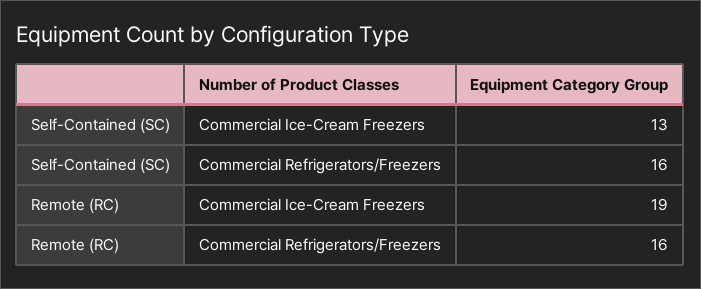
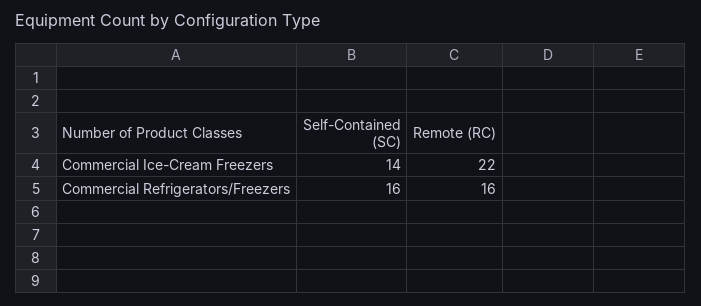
Self-Contained (SC), Commercial Ice-Cream Freezers: 13 -> 14
Remote (RC), Commercial Ice-Cream Freezers: 19 -> 22

